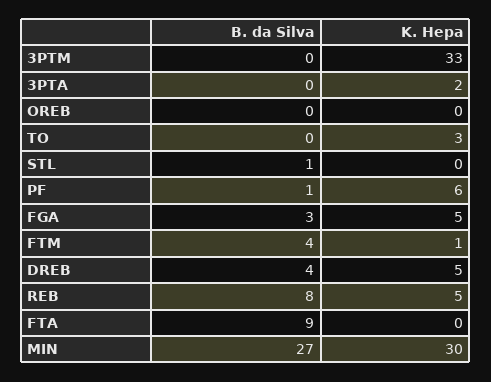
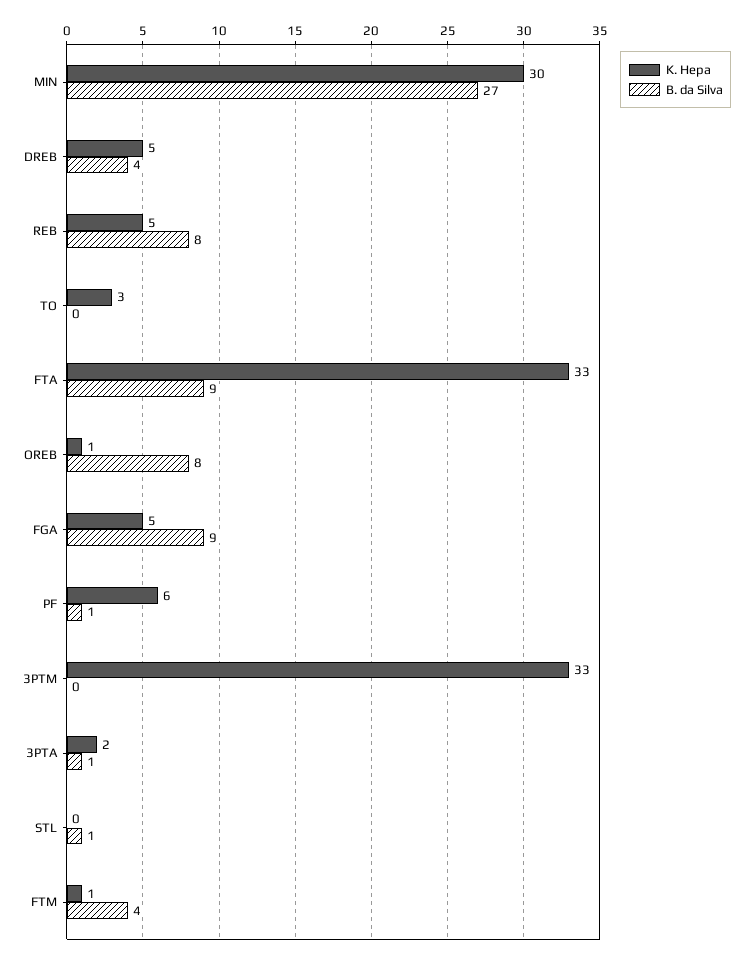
B. da Silva, 3PTA: 0 -> 1
B. da Silva, OREB: 0 -> 8
K. Hepa, OREB: 0 -> 1
B. da Silva, FGA: 3 -> 9
K. Hepa, FTA: 0 -> 33

